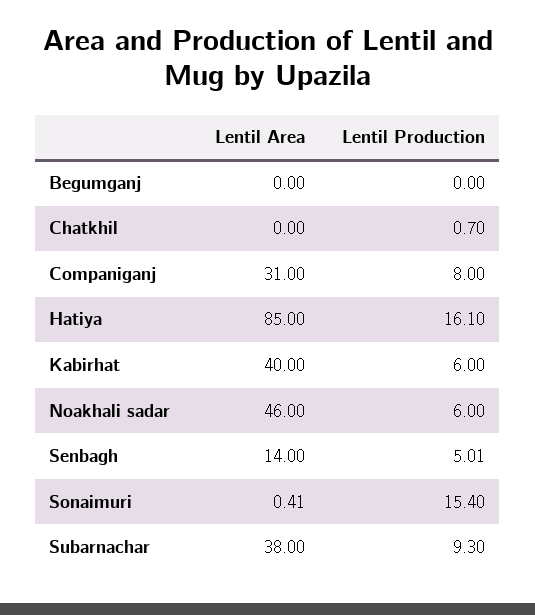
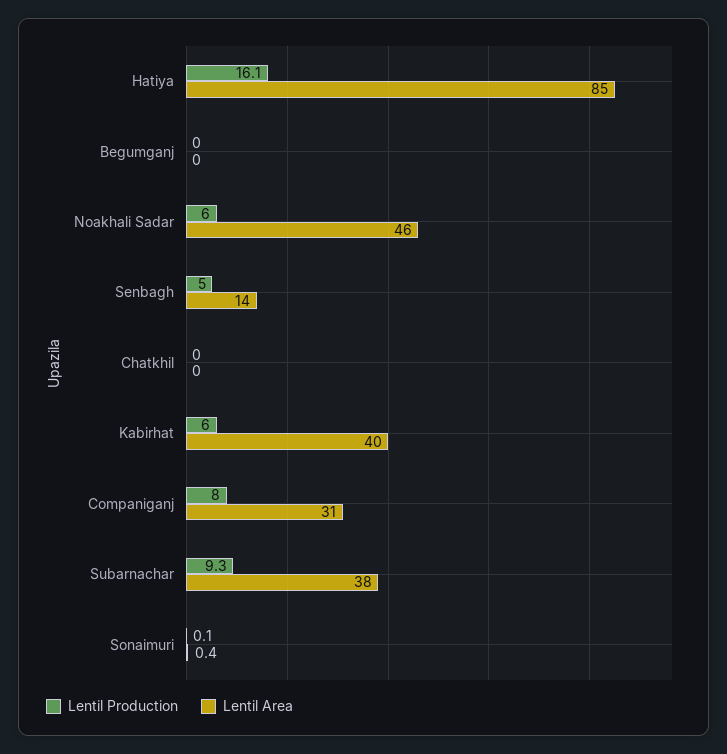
Lentil Production, Chatkhil: 0.7 -> 0
Lentil Production, Sonaimuri: 15.4 -> 0.1

